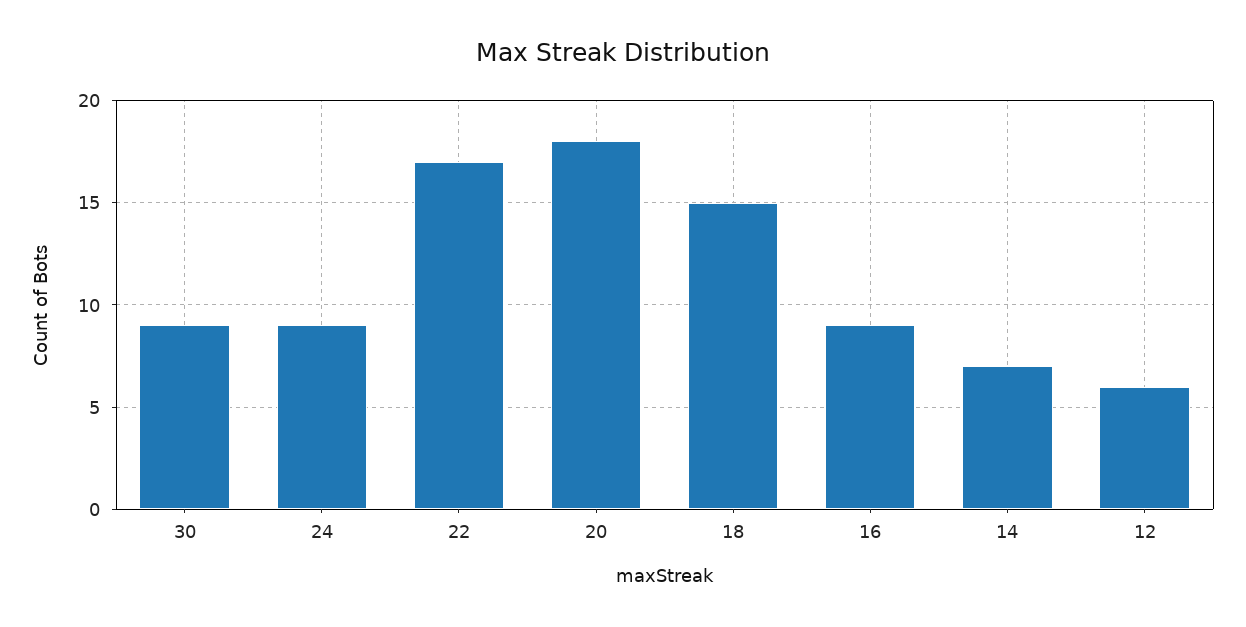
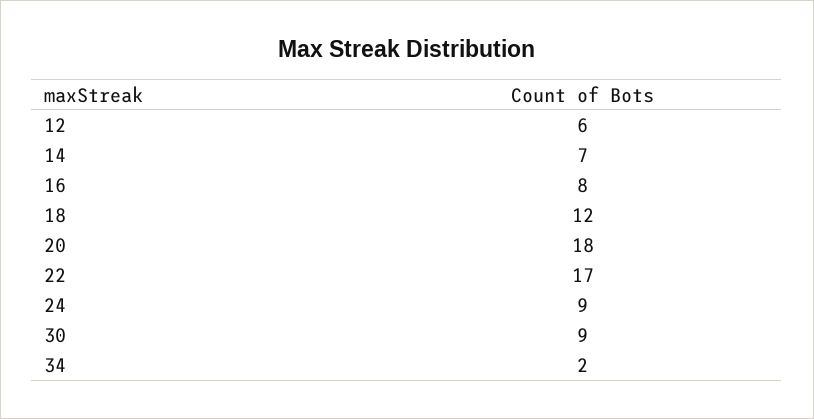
18: 15 -> 12
16: 9 -> 8
34: none -> 2

